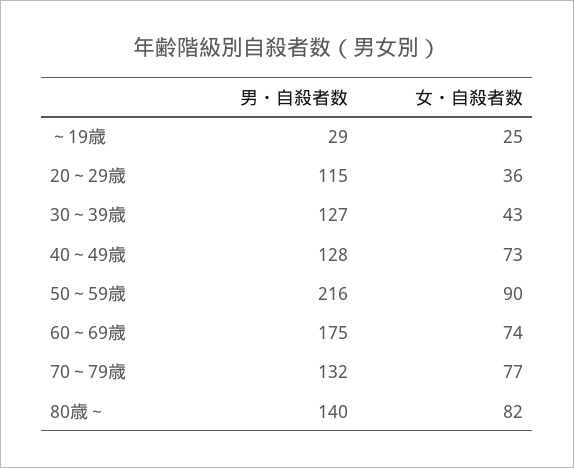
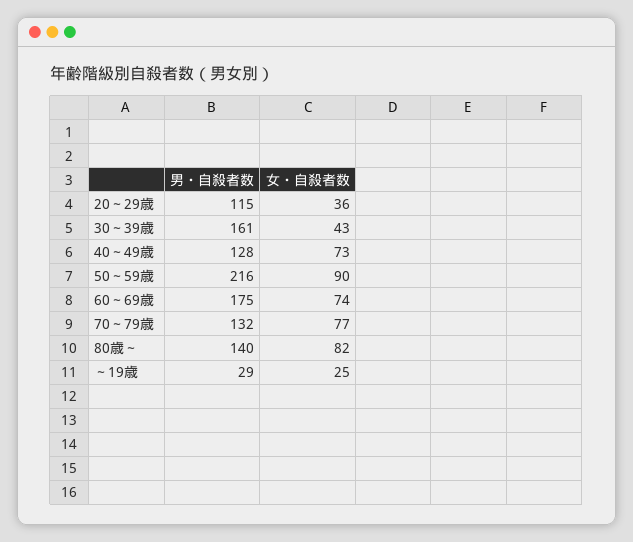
男・自殺者数, 30～39歳: 127 -> 161

